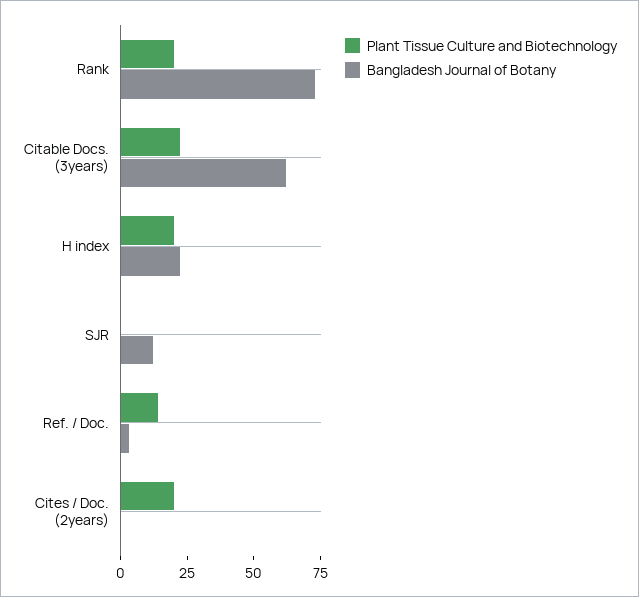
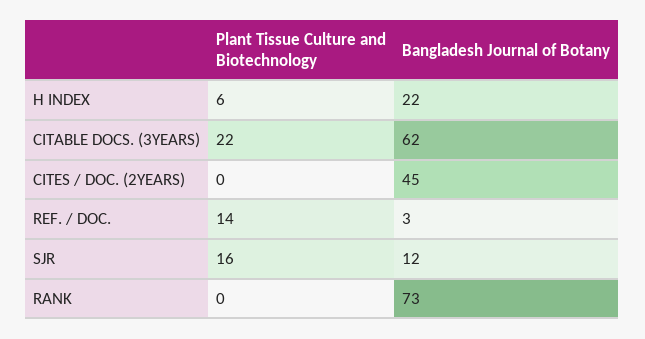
Plant Tissue Culture and Biotechnology, Rank: 20 -> 0
Plant Tissue Culture and Biotechnology, H index: 20 -> 6
Plant Tissue Culture and Biotechnology, SJR: 0 -> 16
Plant Tissue Culture and Biotechnology, Cites / Doc. (2years): 20 -> 0
Bangladesh Journal of Botany, Cites / Doc. (2years): 0 -> 45

